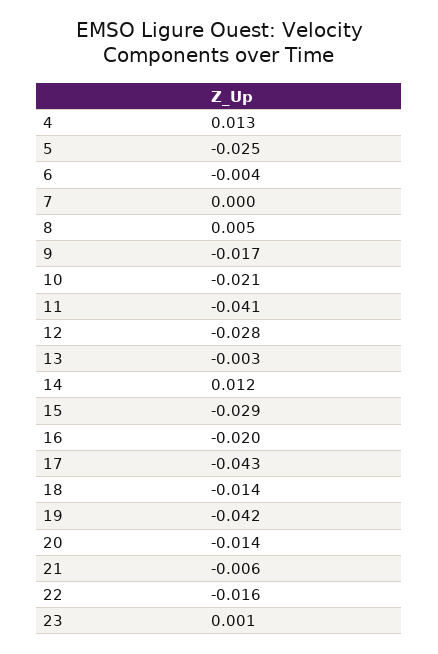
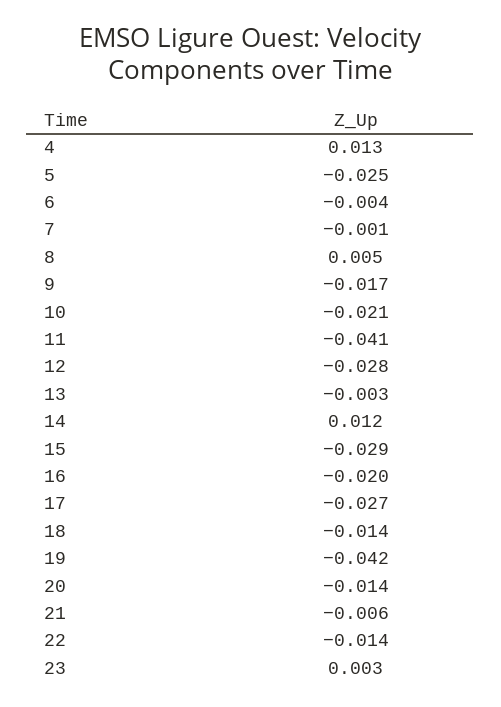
7: 0 -> -0.001
17: -0.043 -> -0.027
22: -0.016 -> -0.014
23: 0.001 -> 0.003

